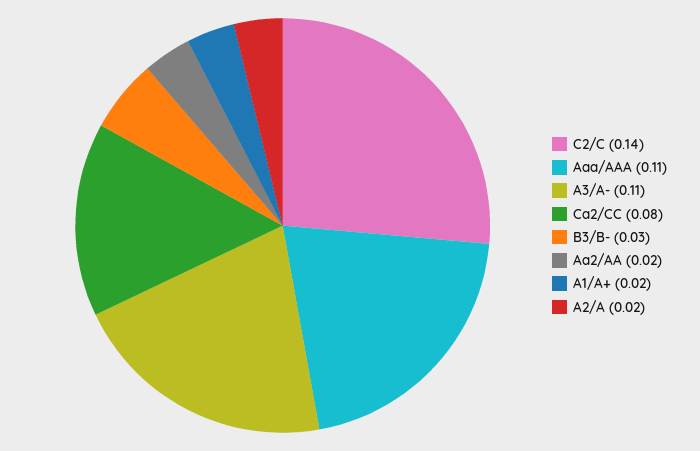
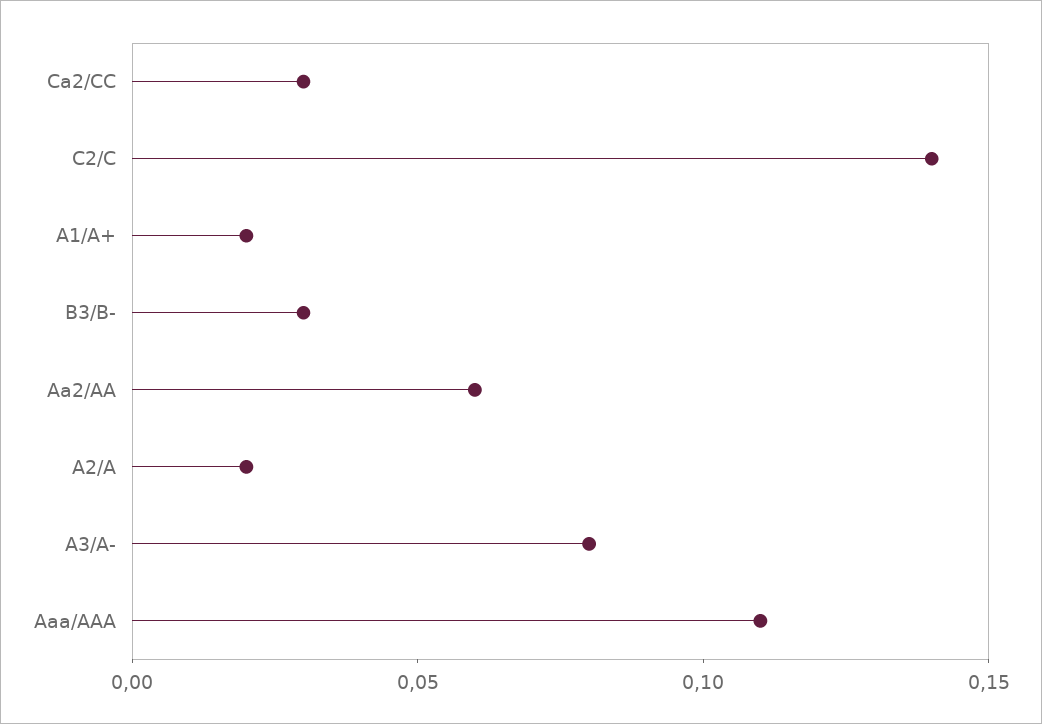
A3/A-: 0.11 -> 0.08
Ca2/CC: 0.08 -> 0.03
Aa2/AA: 0.02 -> 0.06

